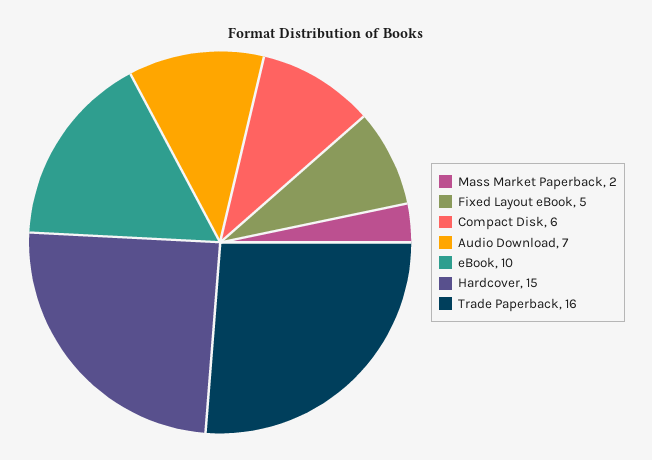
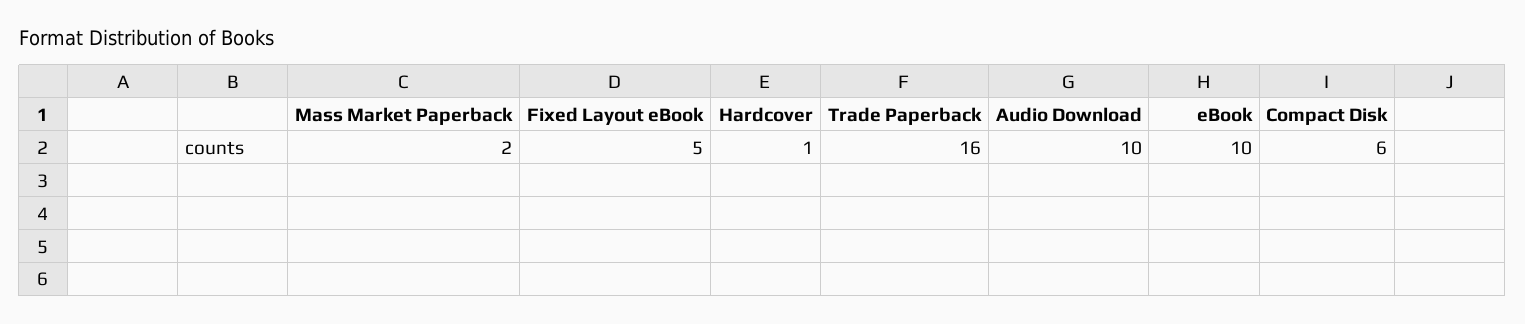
Audio Download: 7 -> 10
Hardcover: 15 -> 1

